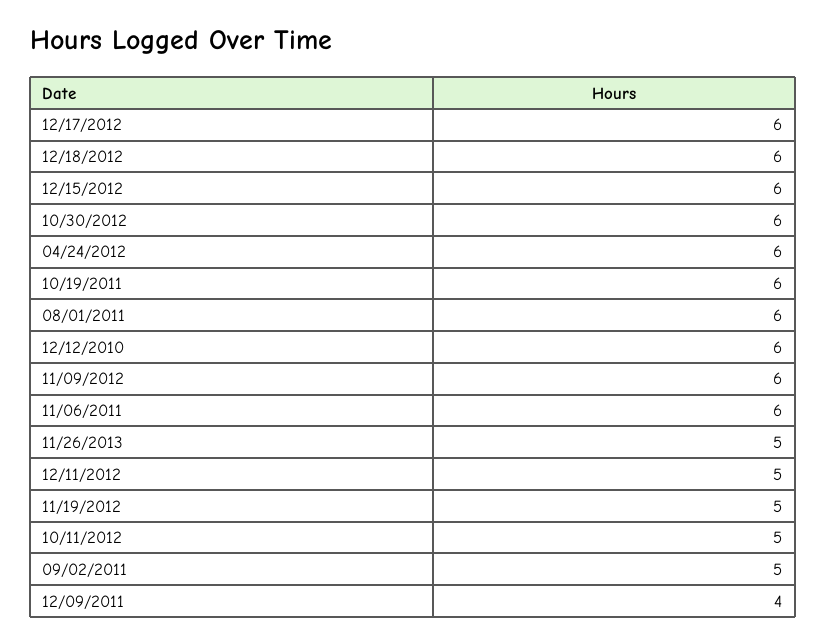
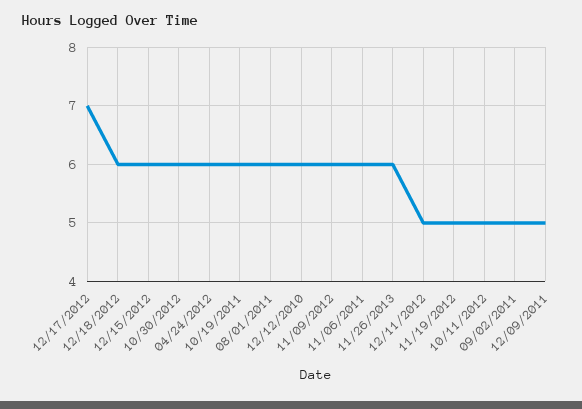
12/17/2012: 6 -> 7
11/26/2013: 5 -> 6
12/09/2011: 4 -> 5

